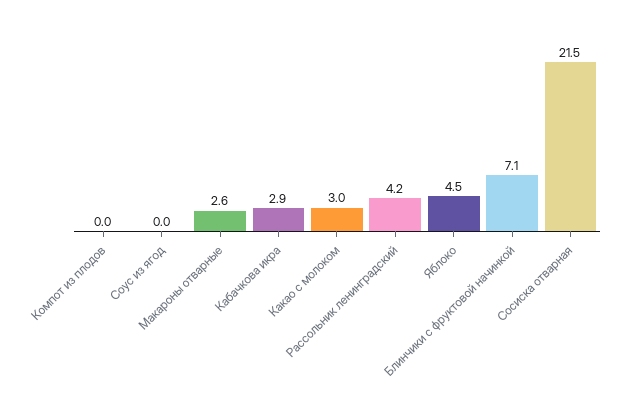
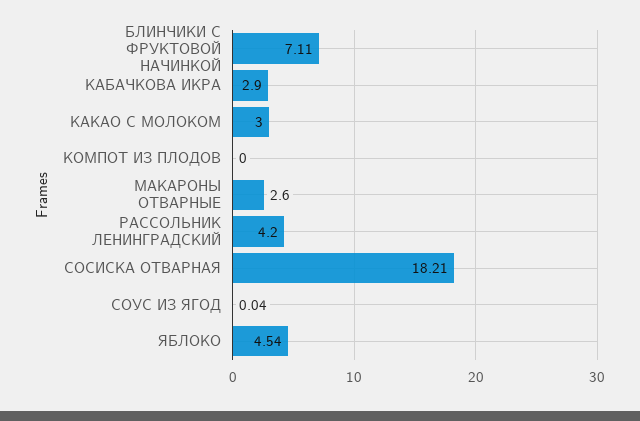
Сосиска отварная: 21.5 -> 18.21

